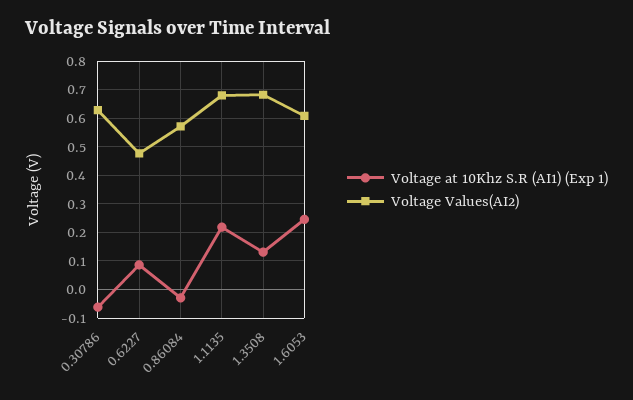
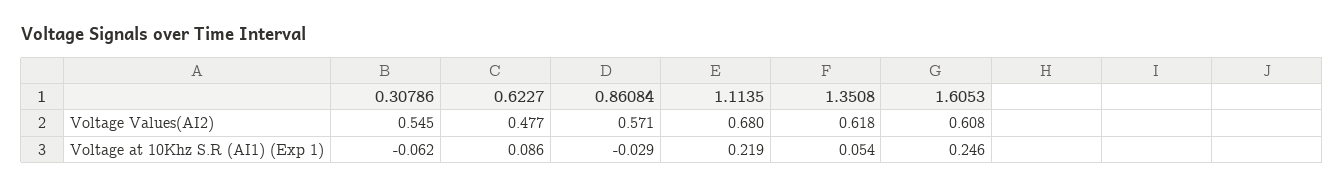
Voltage Values(AI2), 0.30786: 0.625 -> 0.545
Voltage at 10Khz S.R (AI1) (Exp 1), 1.3508: 0.125 -> 0.054
Voltage Values(AI2), 1.3508: 0.675 -> 0.618

